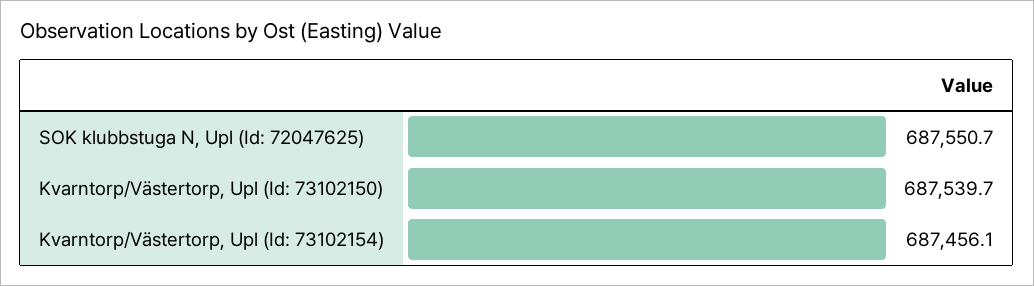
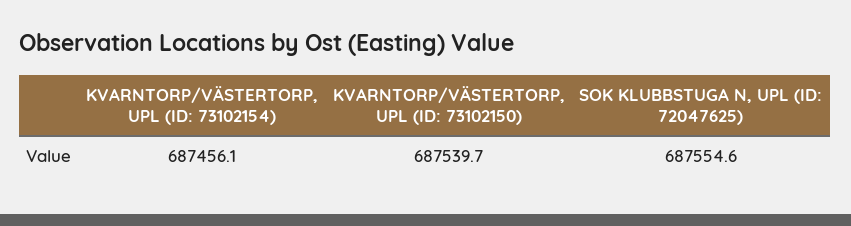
SOK klubbstuga N, Upl (Id: 72047625): 687550.7 -> 687554.6

